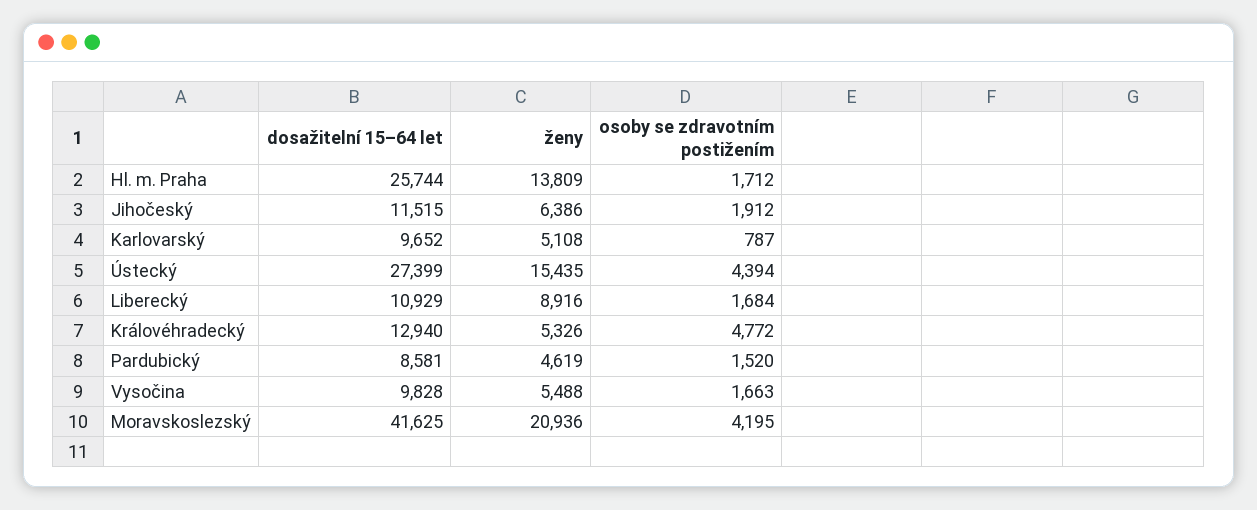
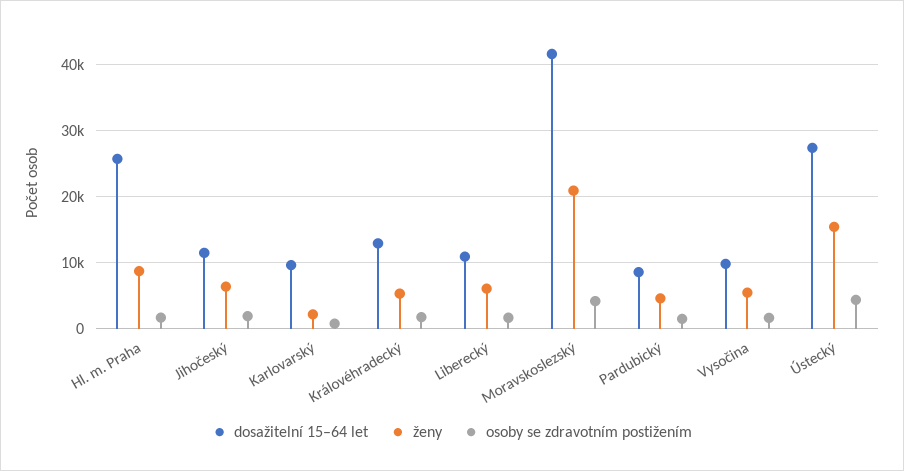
ženy, Hl. m. Praha: 13809 -> 9000
ženy, Karlovarský: 5108 -> 2000
ženy, Liberecký: 8916 -> 6000
osoby se zdravotním postižením, Královéhradecký: 4772 -> 2000

